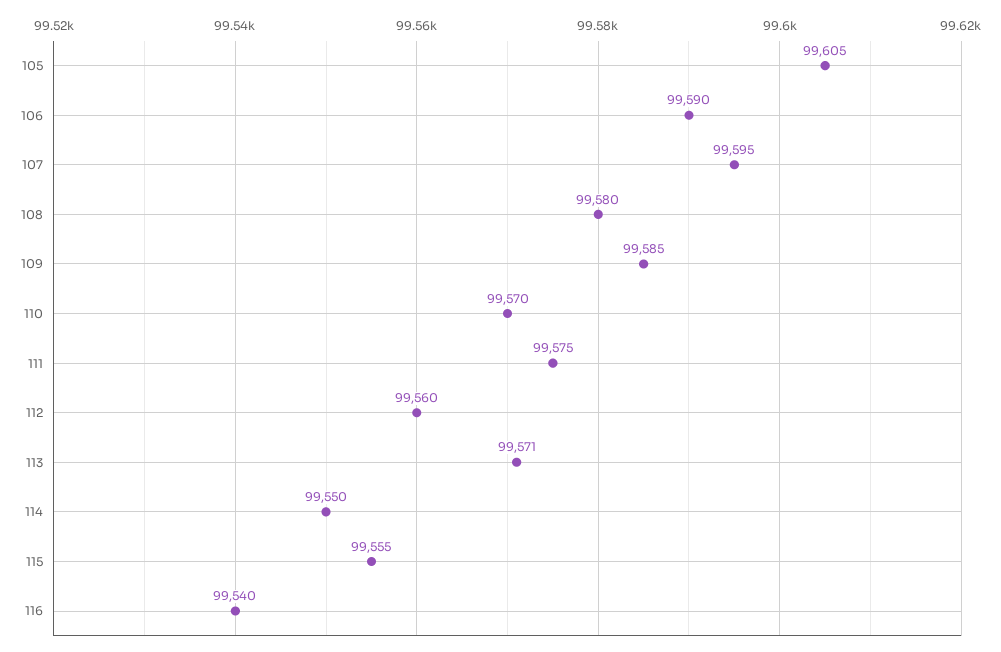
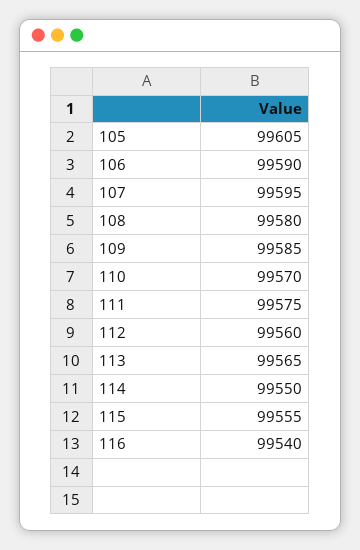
113: 99571 -> 99565

